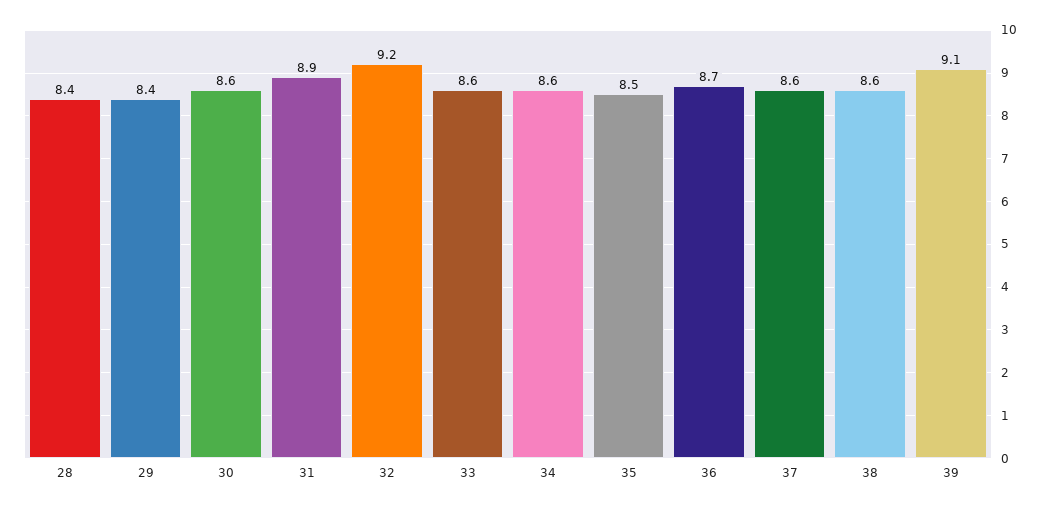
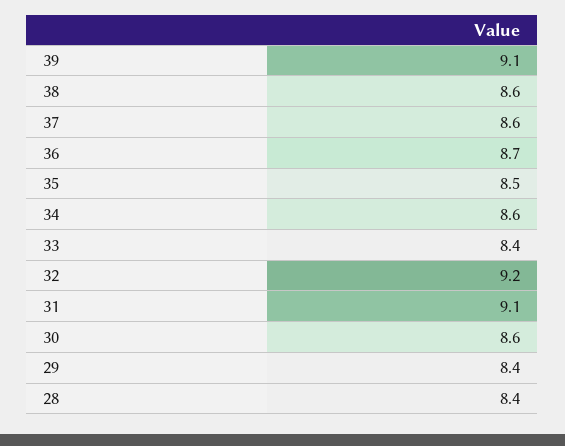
31: 8.9 -> 9.1
33: 8.6 -> 8.4

